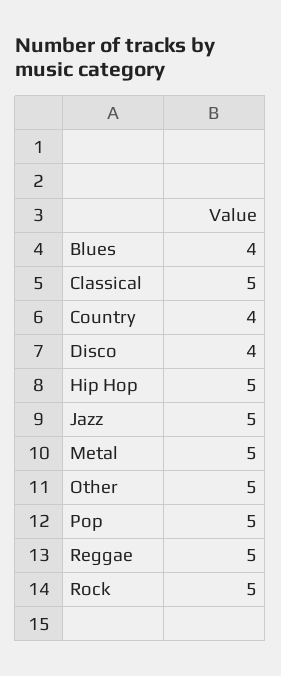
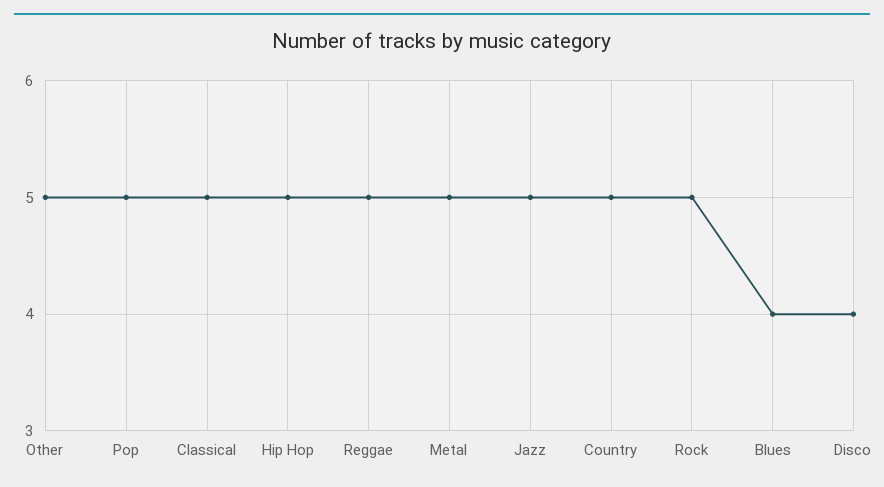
Country: 4 -> 5

